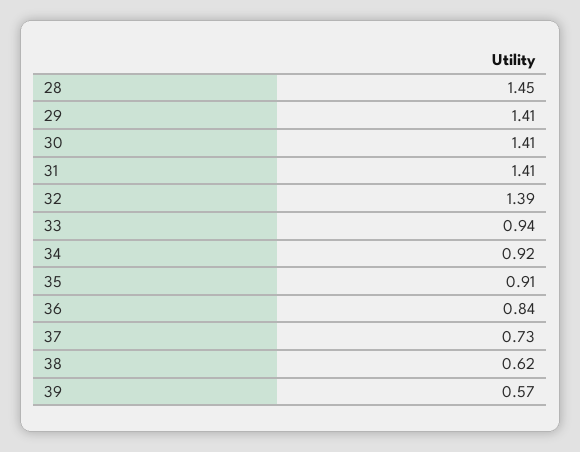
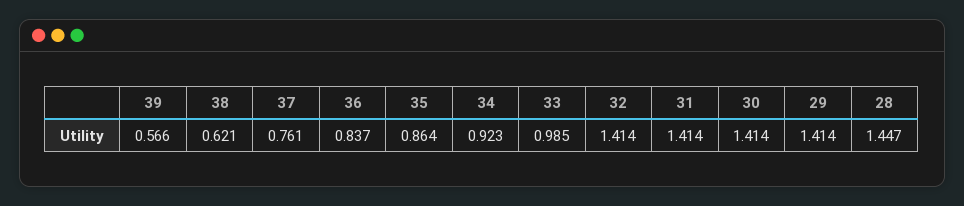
32: 1.39 -> 1.414
33: 0.94 -> 0.985
35: 0.91 -> 0.864
37: 0.73 -> 0.761

